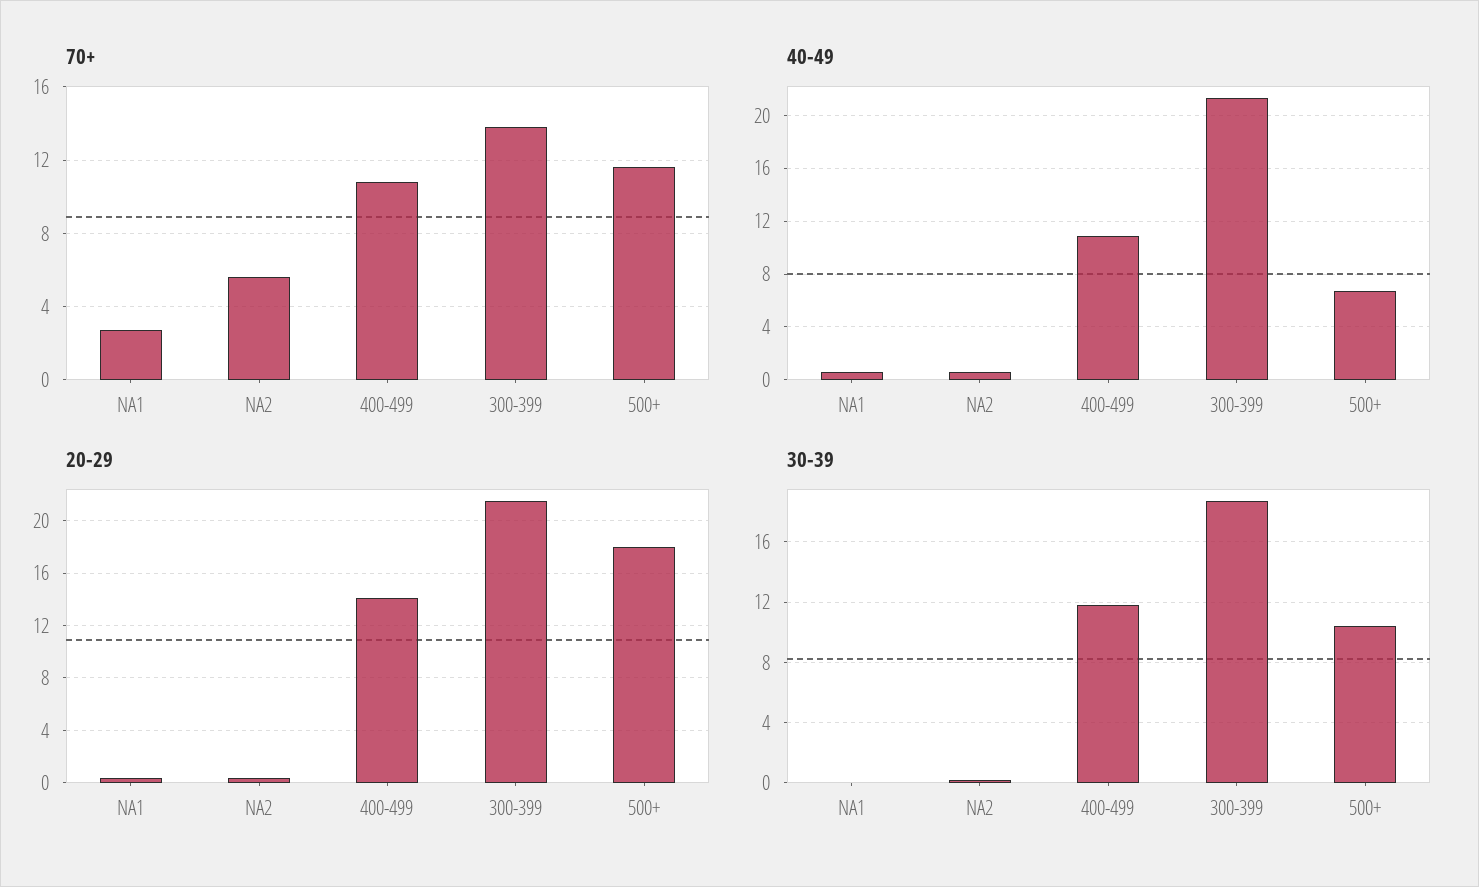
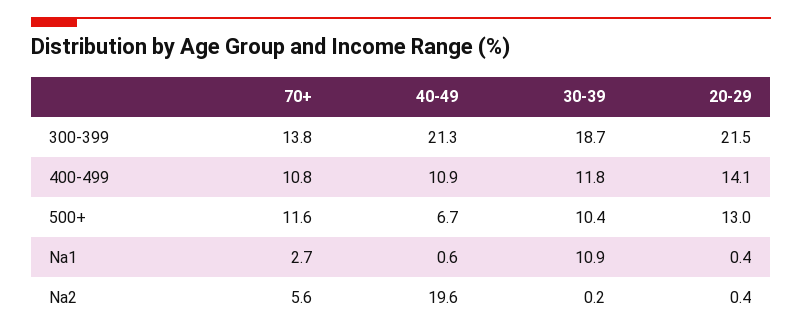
40-49, NA2: 0.5 -> 19.6
20-29, 500+: 18 -> 13
30-39, NA1: 0 -> 10.9

